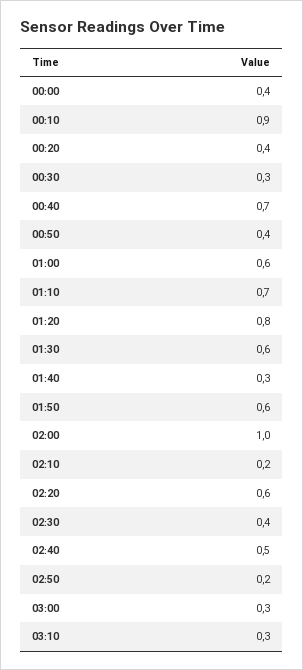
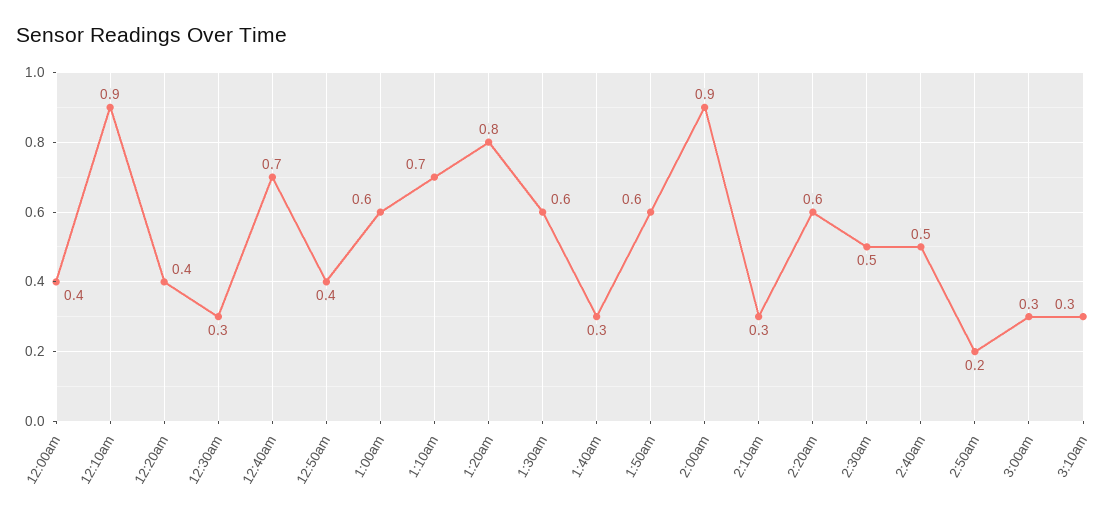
02:00: 1 -> 0.9
02:10: 0.2 -> 0.3
02:30: 0.4 -> 0.5

